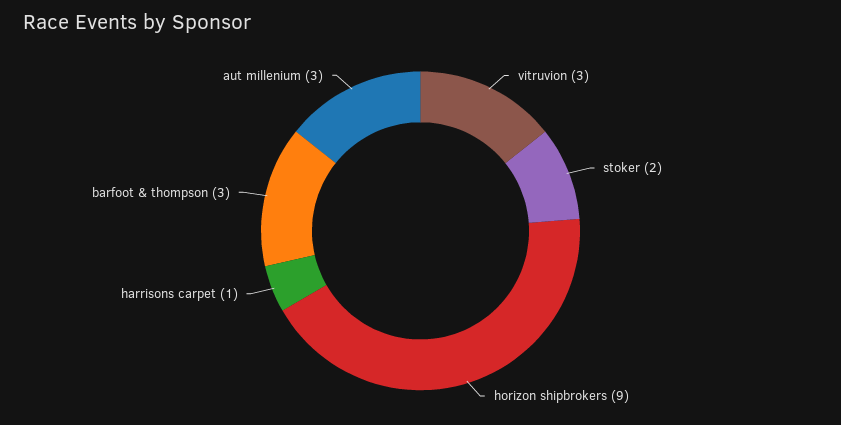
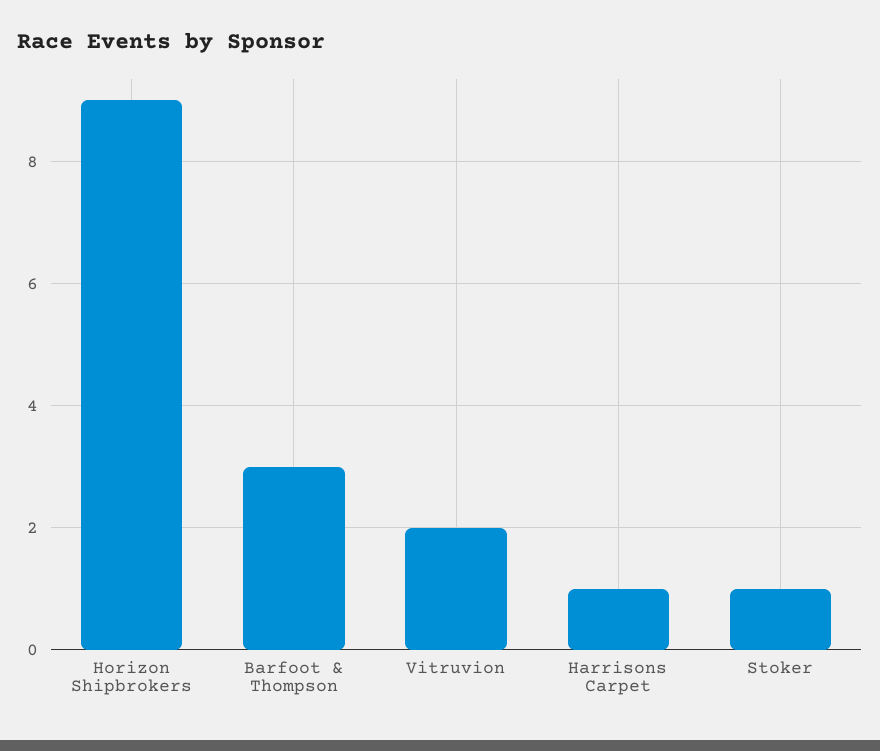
vitruvion: 3 -> 2
stoker: 2 -> 1
aut millenium: 3 -> none

